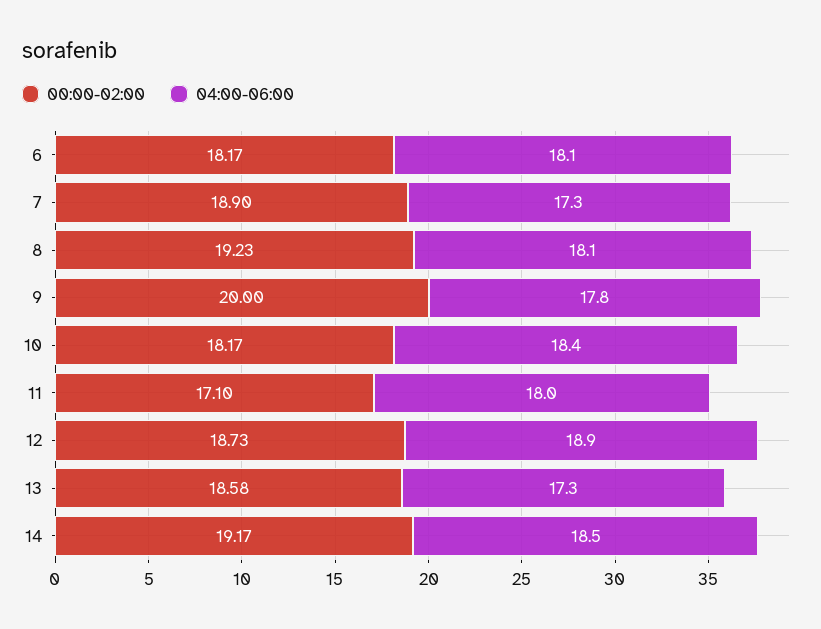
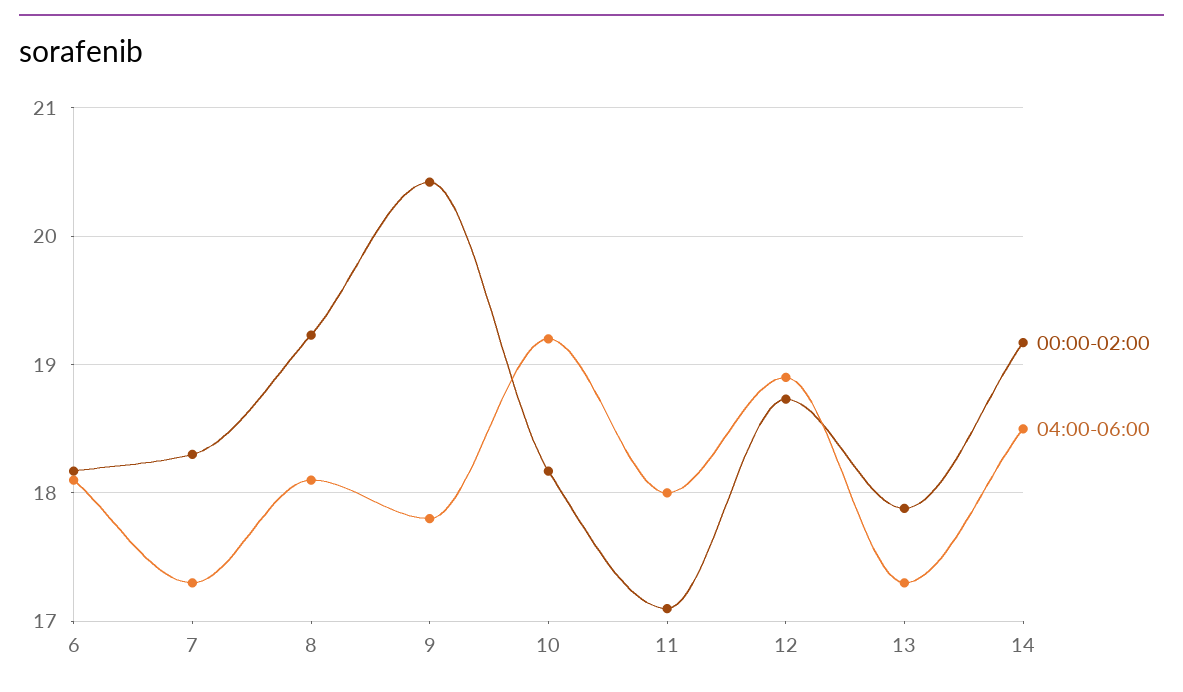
00:00-02:00, 7: 18.9 -> 18.3
00:00-02:00, 9: 20 -> 20.4
04:00-06:00, 10: 18.4 -> 19.2
00:00-02:00, 13: 18.58 -> 17.9

